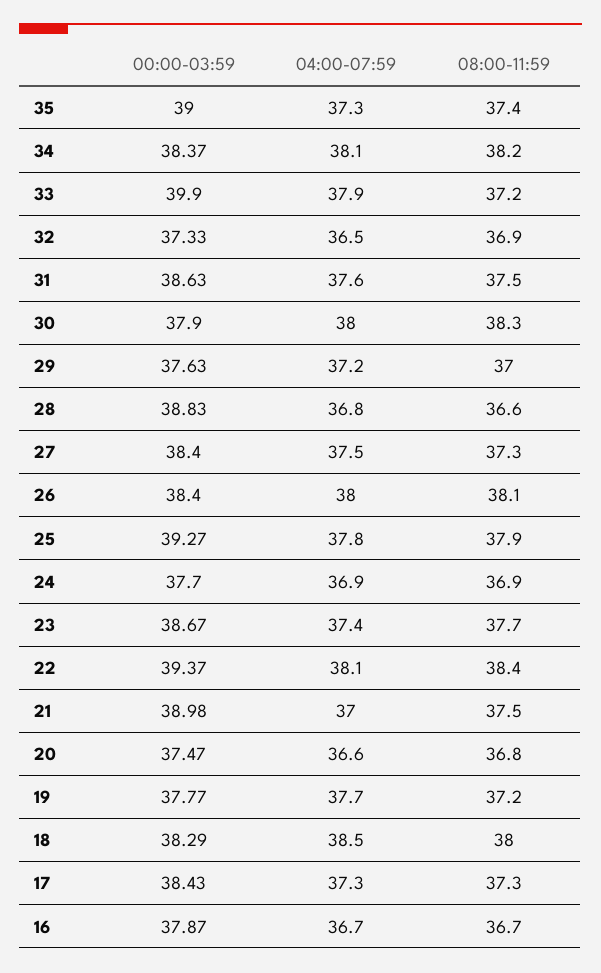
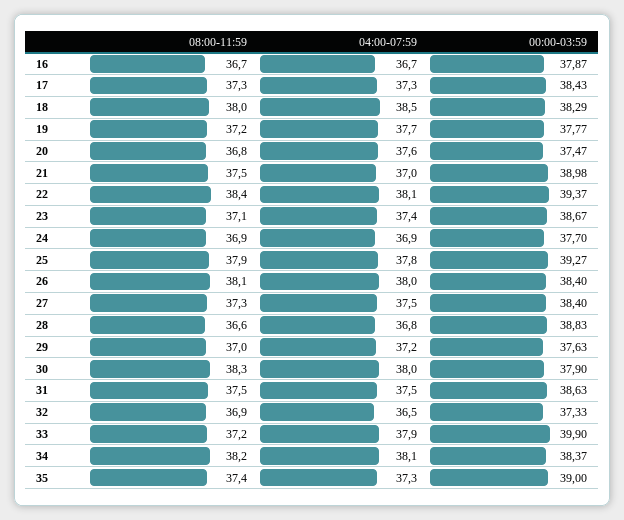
04:00-07:59, 31: 37.6 -> 37.5
08:00-11:59, 23: 37.7 -> 37.1
04:00-07:59, 20: 36.6 -> 37.6

